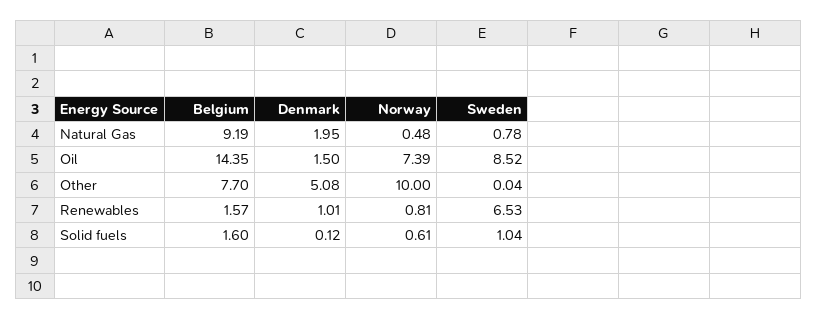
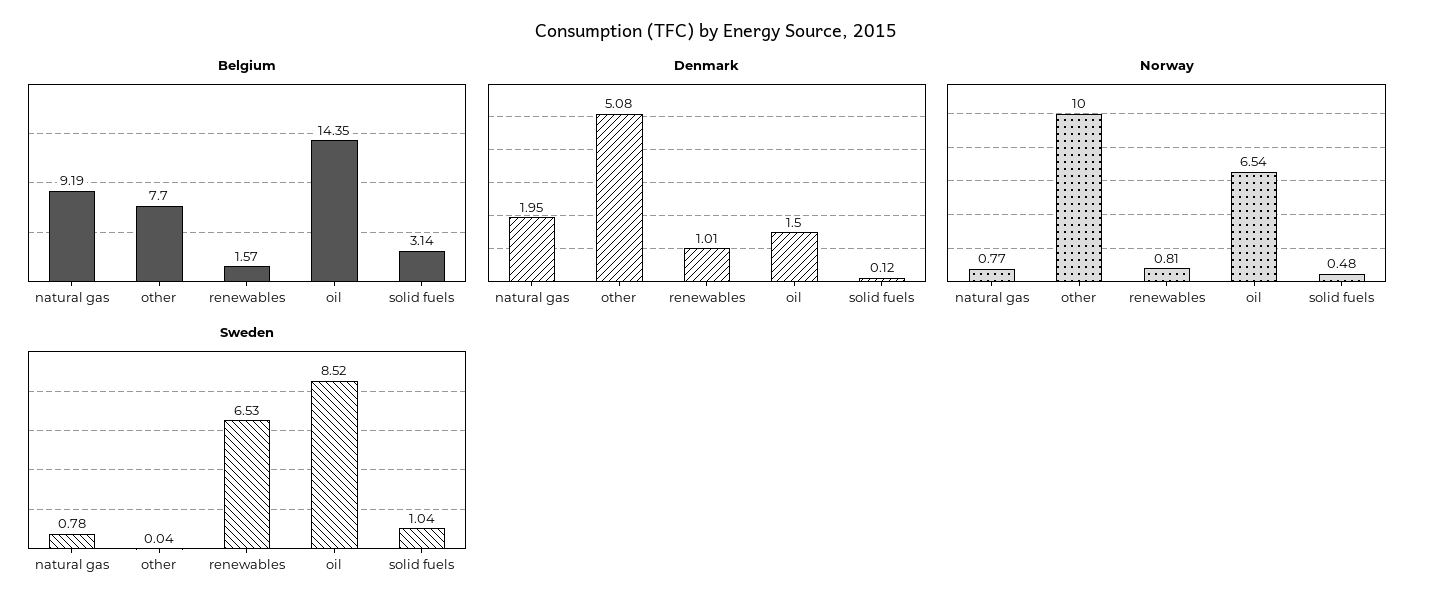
Norway, Natural Gas: 0.48 -> 0.77
Norway, Oil: 7.39 -> 6.54
Belgium, Solid fuels: 1.6 -> 3.14
Norway, Solid fuels: 0.61 -> 0.48

